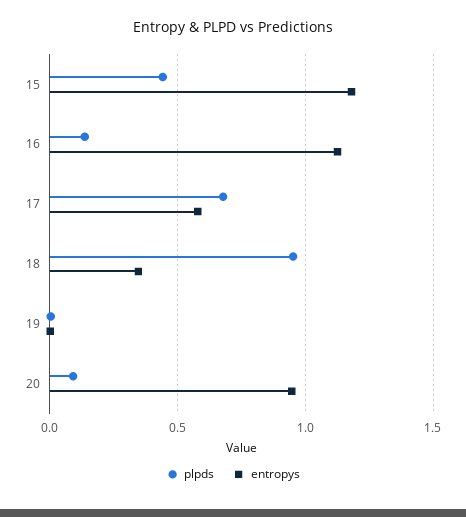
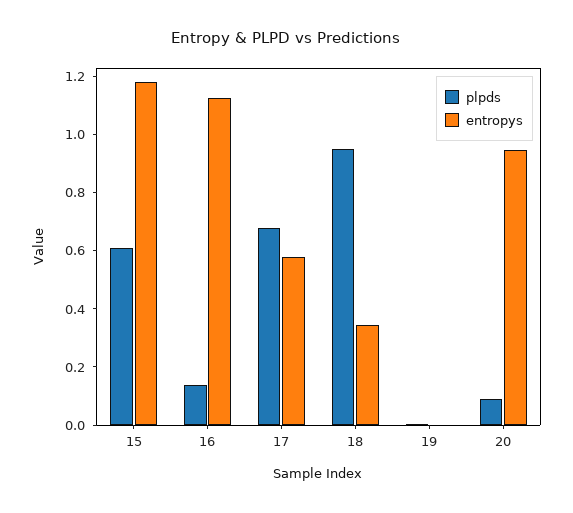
plpds, 15: 0.45 -> 0.6

